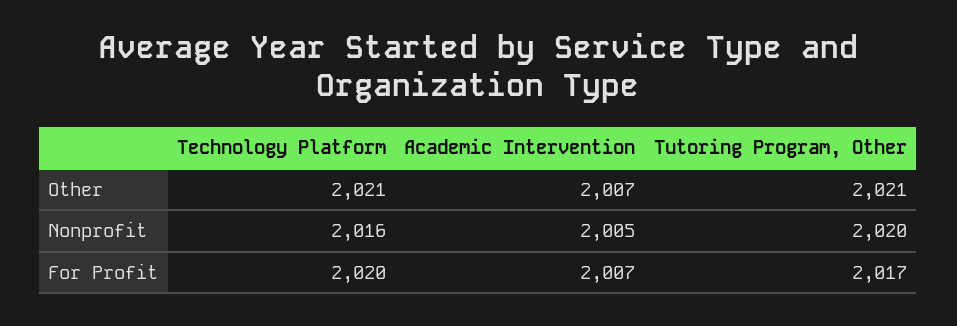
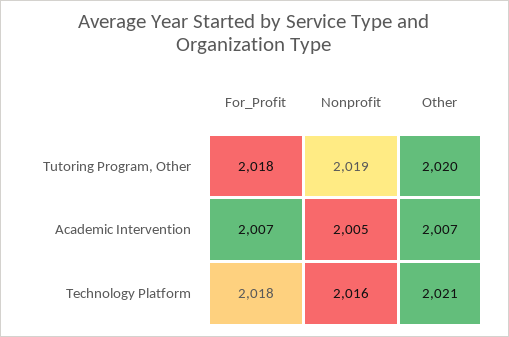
Tutoring Program, Other, Other: 2021 -> 2020
Tutoring Program, Other, Nonprofit: 2020 -> 2019
Technology Platform, For Profit: 2020 -> 2018
Tutoring Program, Other, For Profit: 2017 -> 2018

